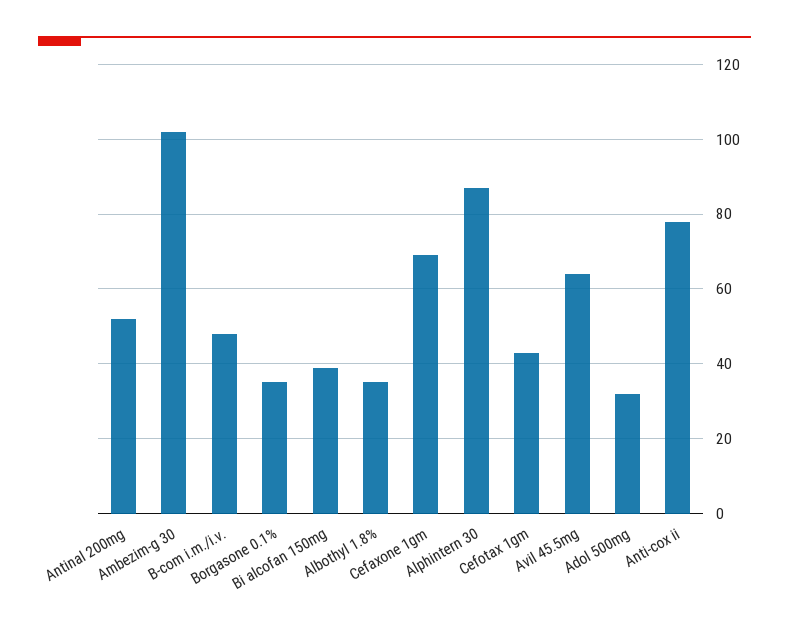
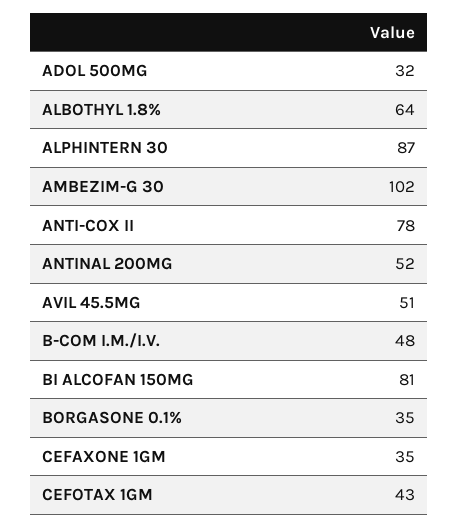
Bi alcofan 150mg: 40 -> 81
Albothyl 1.8%: 35 -> 64
Cefaxone 1gm: 70 -> 35
Avil 45.5mg: 65 -> 51

